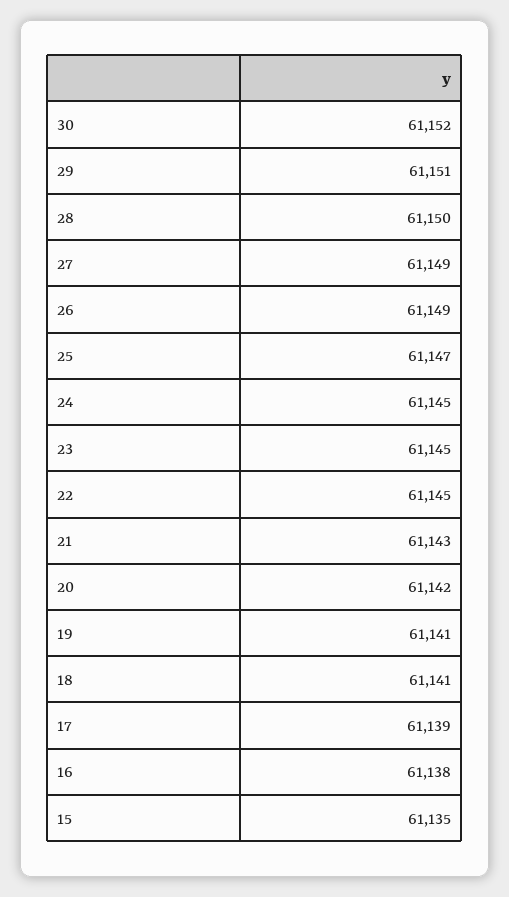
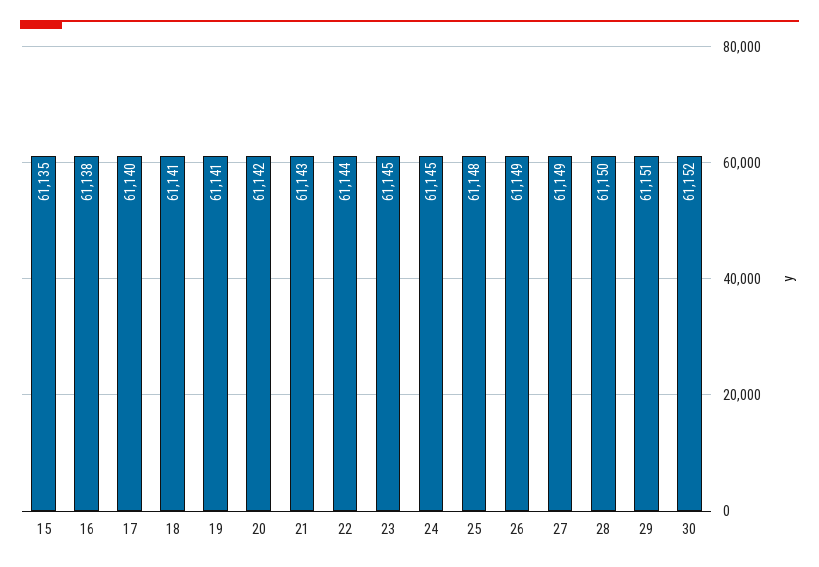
25: 61147 -> 61148
22: 61145 -> 61144
17: 61139 -> 61140

